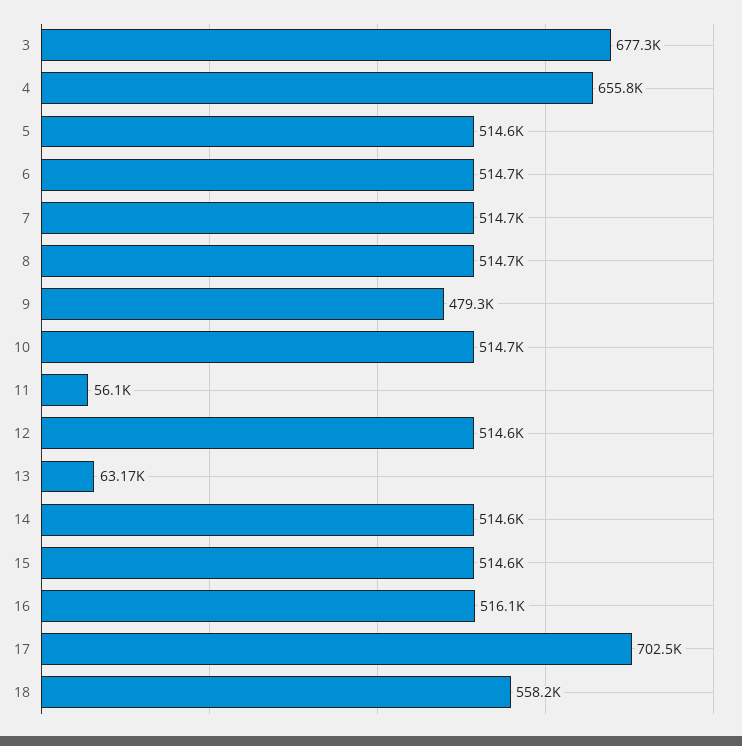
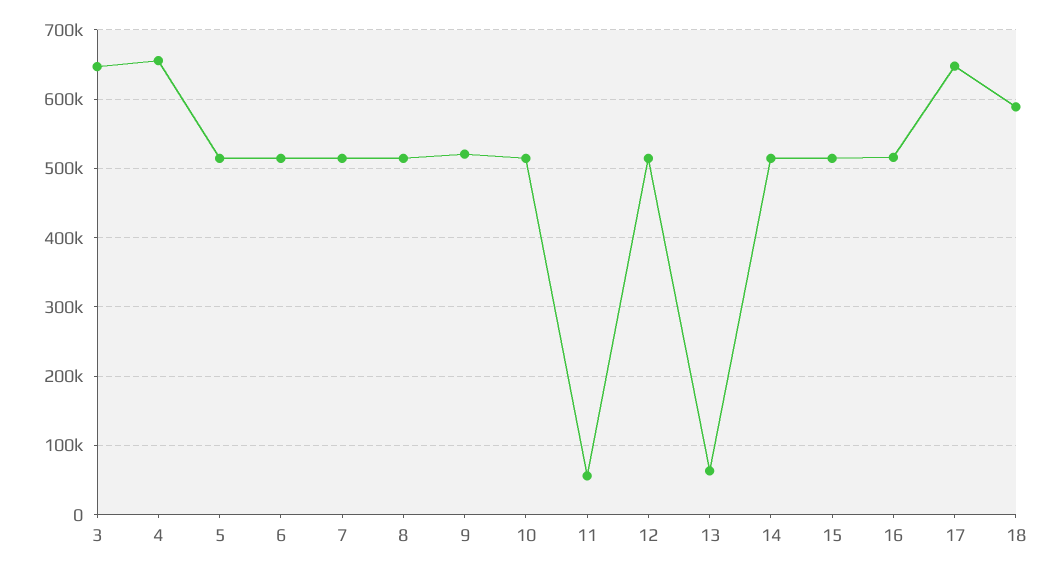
3: 677300 -> 650000
9: 479300 -> 520000
17: 702500 -> 650000
18: 558200 -> 590000

